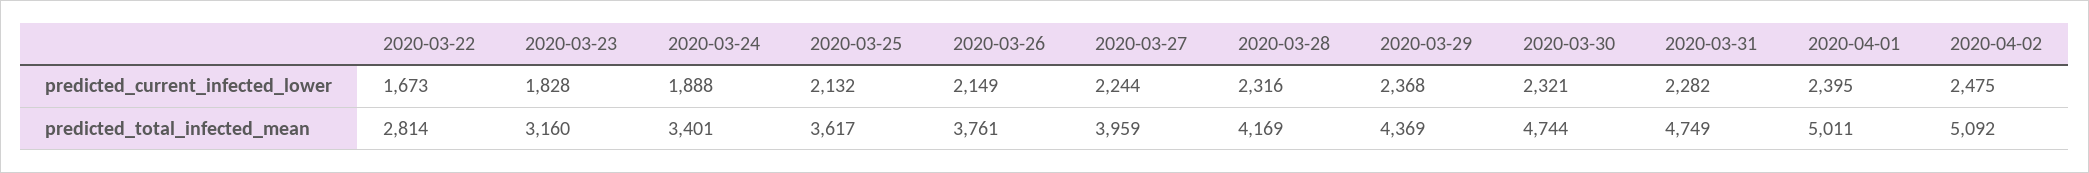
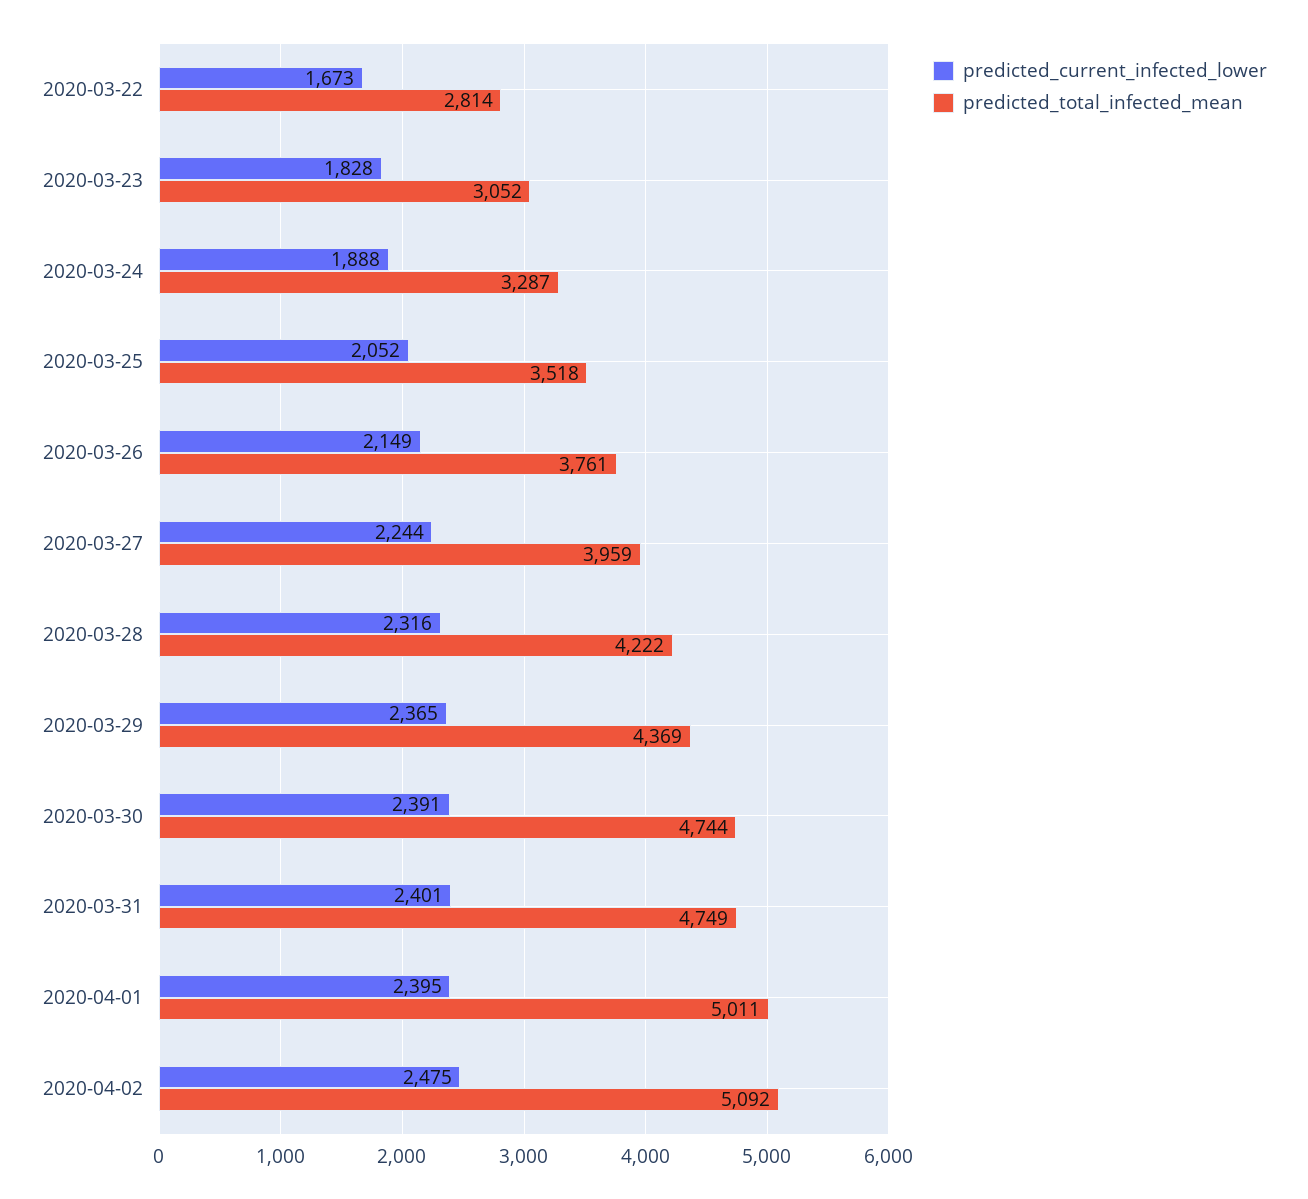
predicted_current_infected_lower, 2020-03-25: 2132 -> 2052
predicted_current_infected_lower, 2020-03-29: 2368 -> 2365
predicted_current_infected_lower, 2020-03-30: 2321 -> 2391
predicted_current_infected_lower, 2020-03-31: 2282 -> 2401
predicted_total_infected_mean, 2020-03-23: 3160 -> 3052
predicted_total_infected_mean, 2020-03-24: 3401 -> 3287
predicted_total_infected_mean, 2020-03-25: 3617 -> 3518
predicted_total_infected_mean, 2020-03-28: 4169 -> 4222

